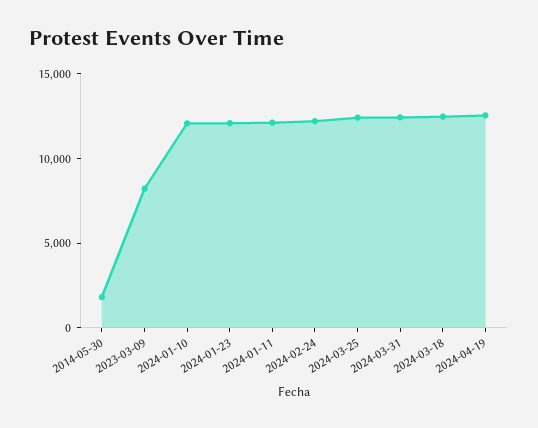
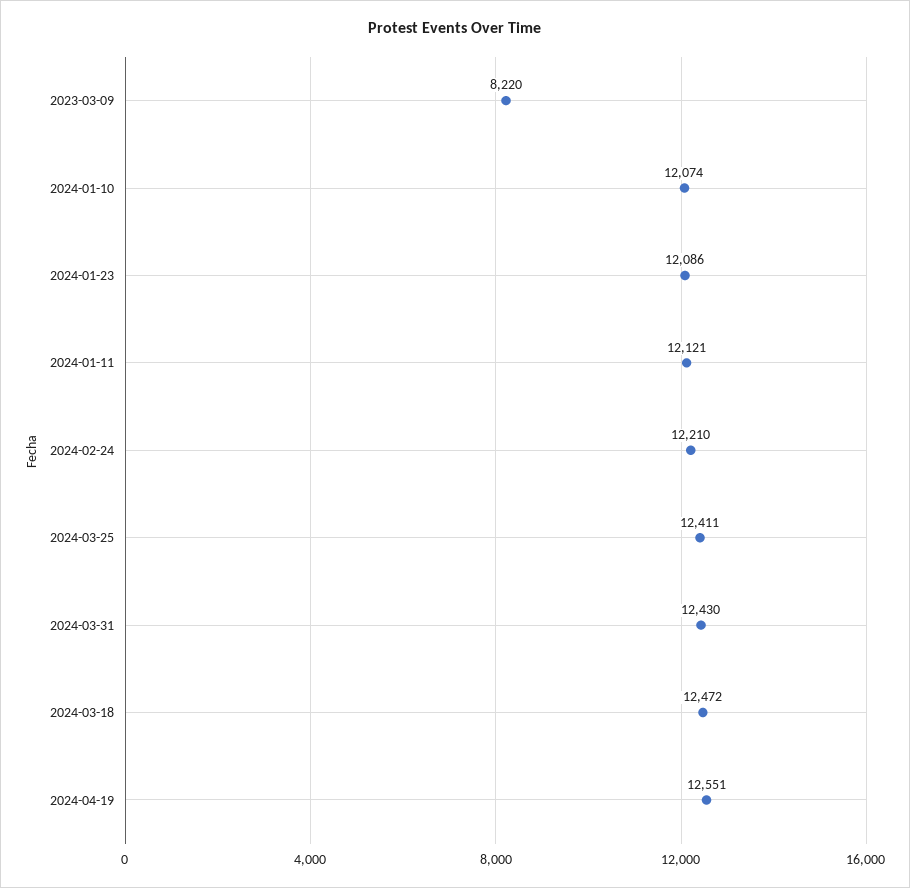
2014-05-30: 2000 -> none

